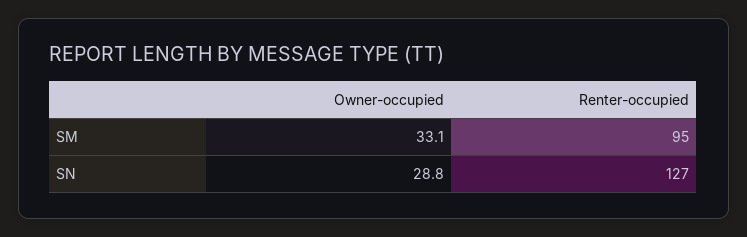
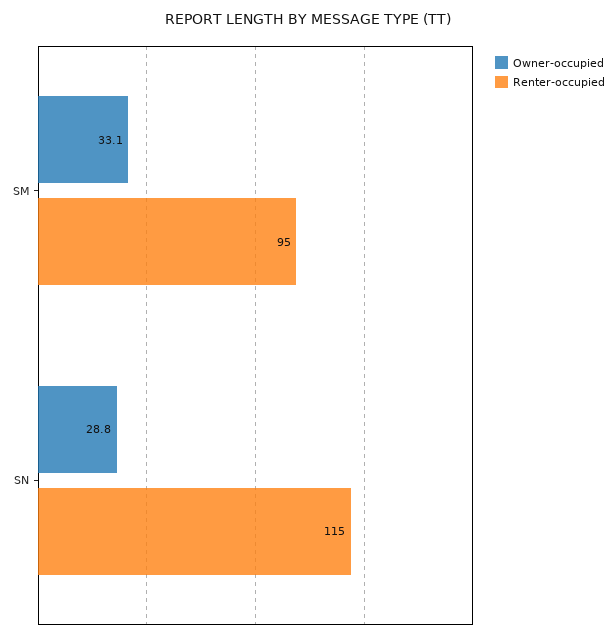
Renter-occupied, SN: 127 -> 115

